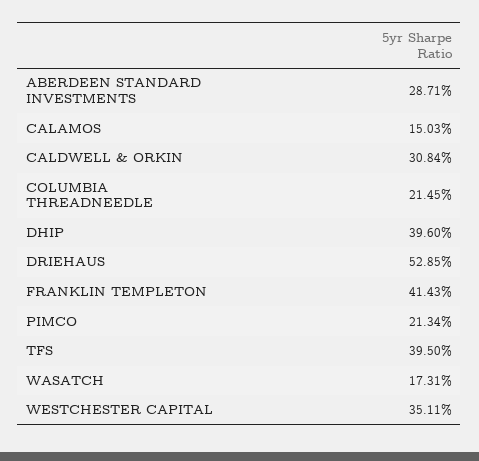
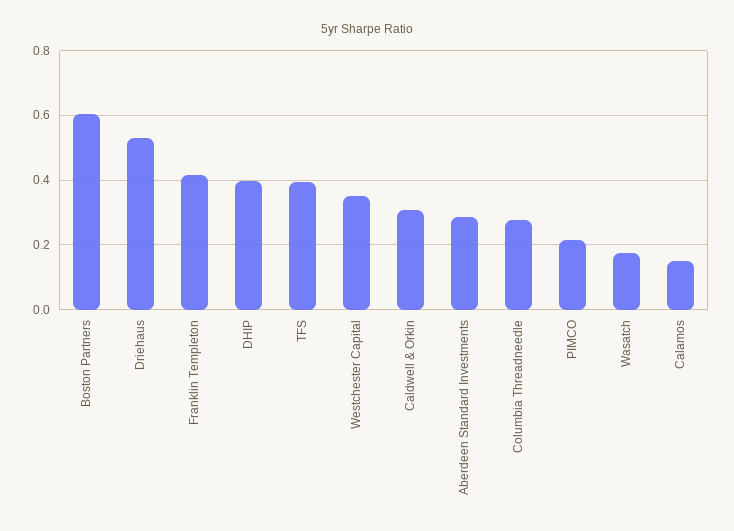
COLUMBIA THREADNEEDLE: 0.2145 -> 0.28
Boston Partners: none -> 0.6

